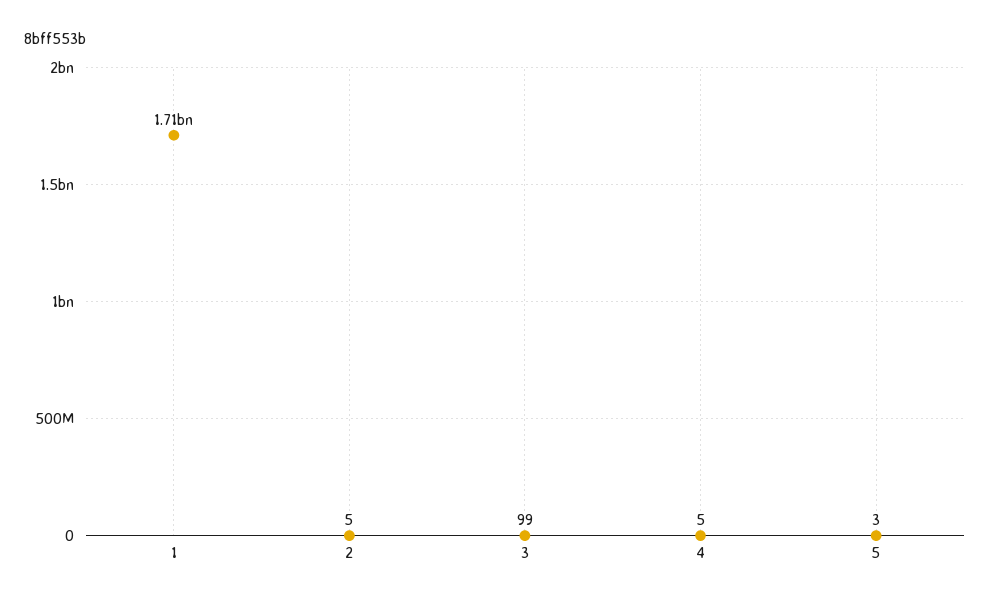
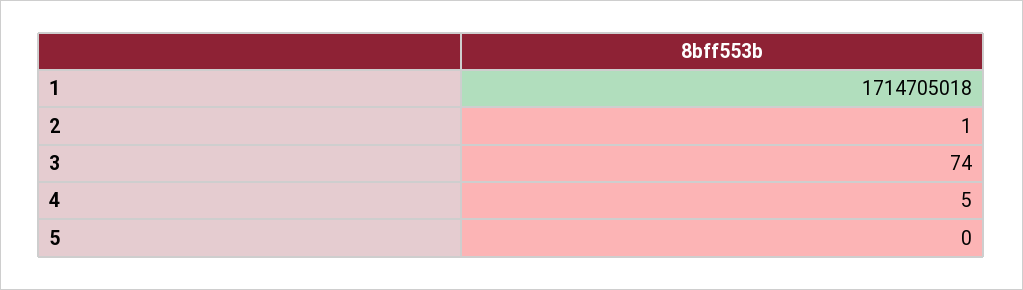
2: 5 -> 1
3: 99 -> 74
5: 3 -> 0

